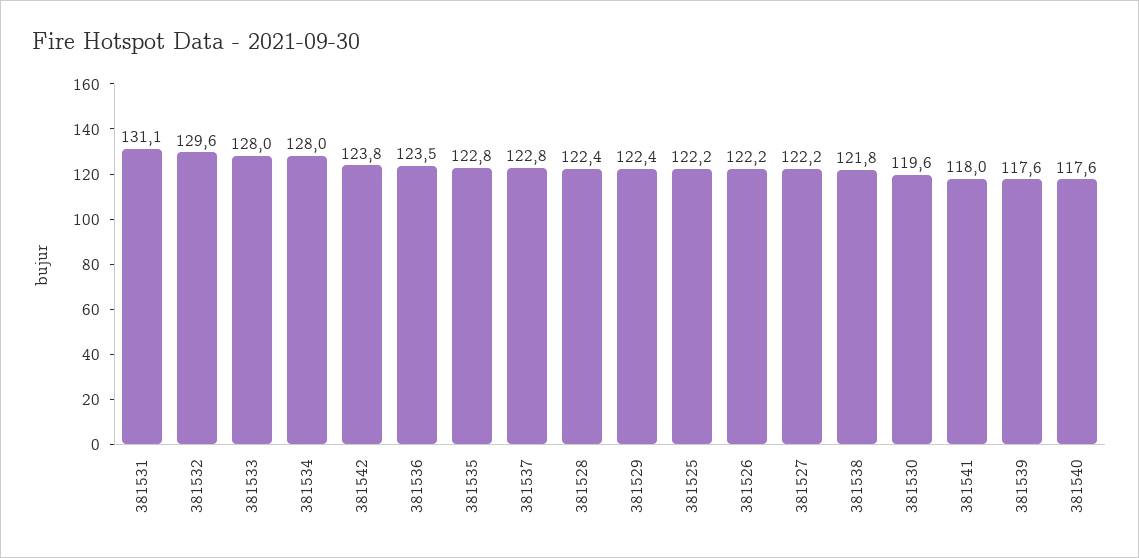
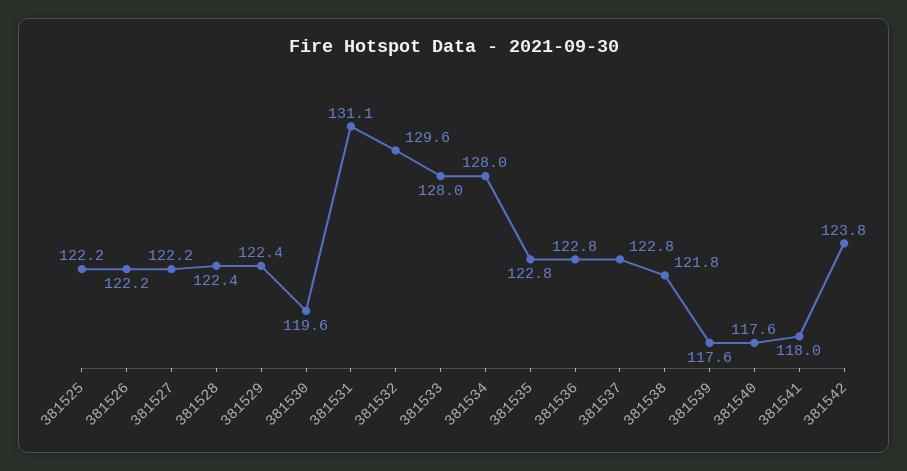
381536: 123.5 -> 122.8

